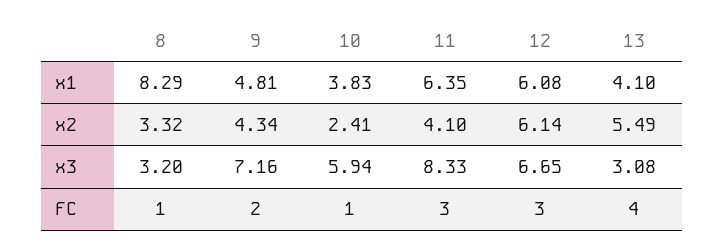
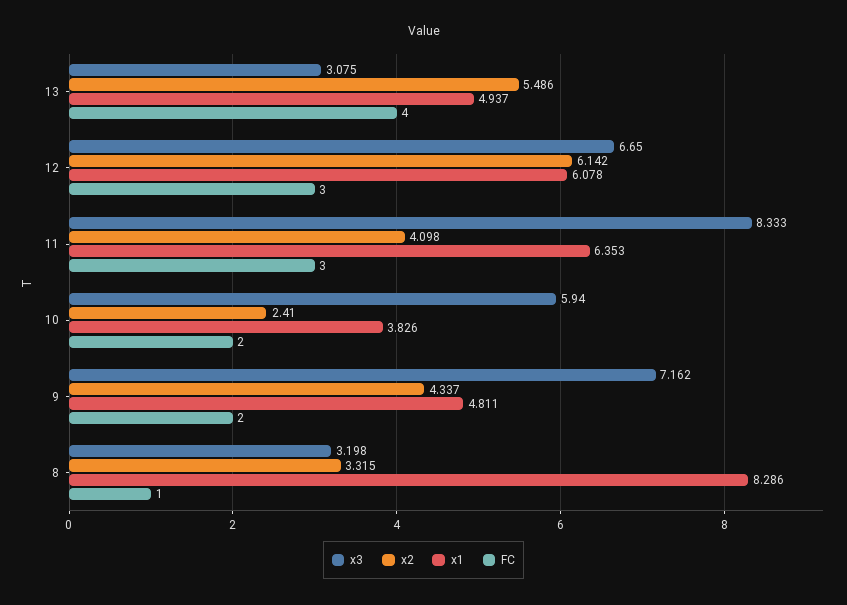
x1, 13: 4.1 -> 4.937
FC, 10: 1 -> 2

